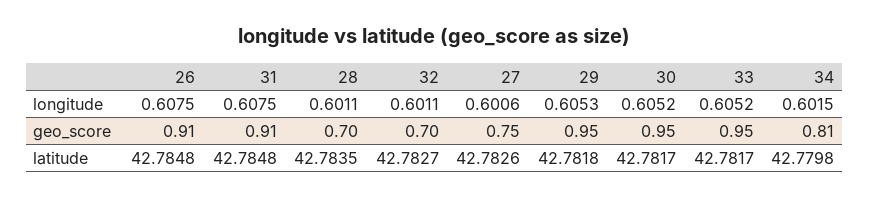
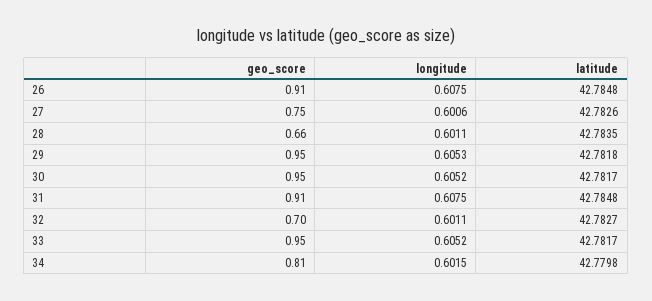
28, geo_score: 0.7 -> 0.66

